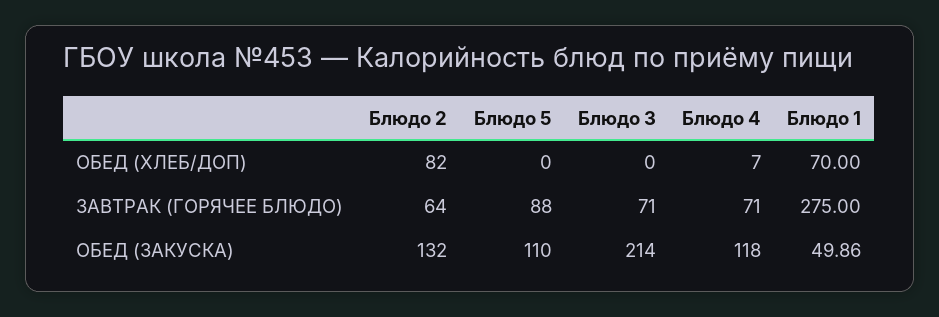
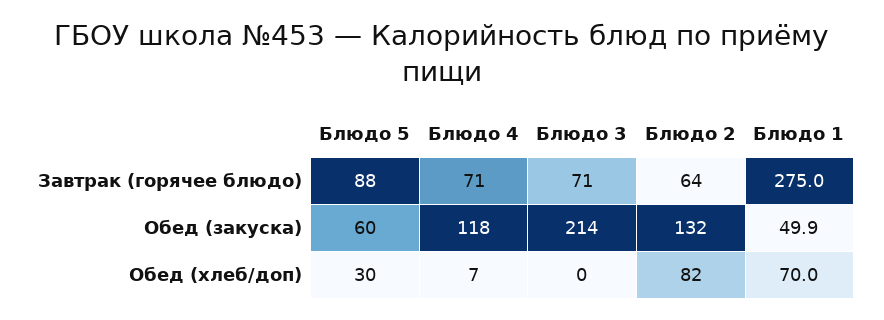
Блюдо 5, ОБЕД (ХЛЕБ/ДОП): 0 -> 30
Блюдо 5, ОБЕД (ЗАКУСКА): 110 -> 60

